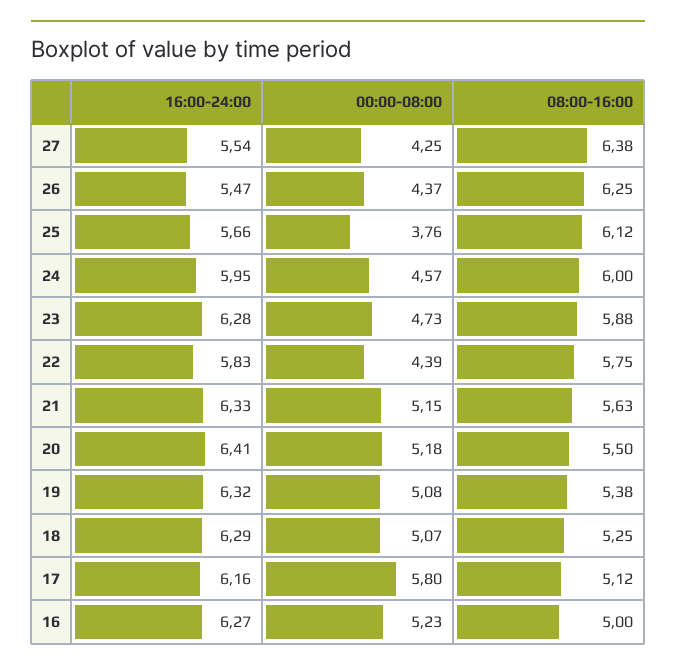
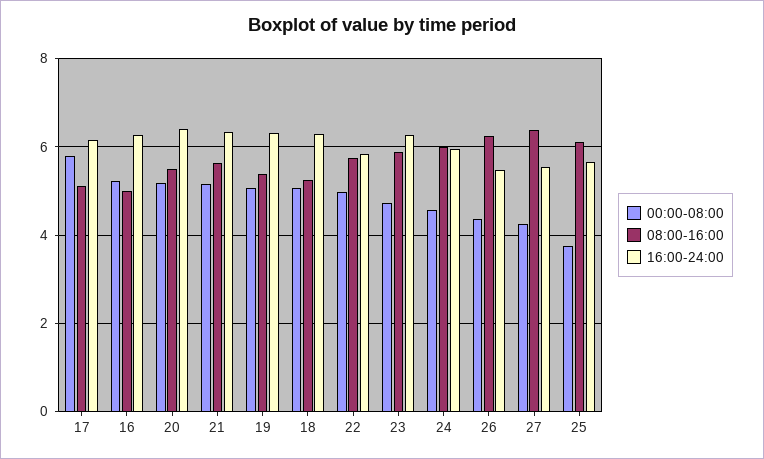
00:00-08:00, 22: 4.39 -> 5

